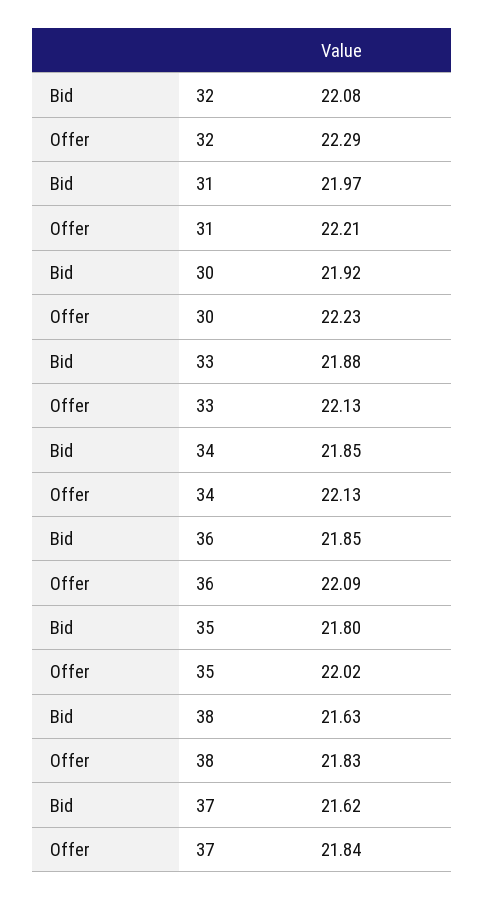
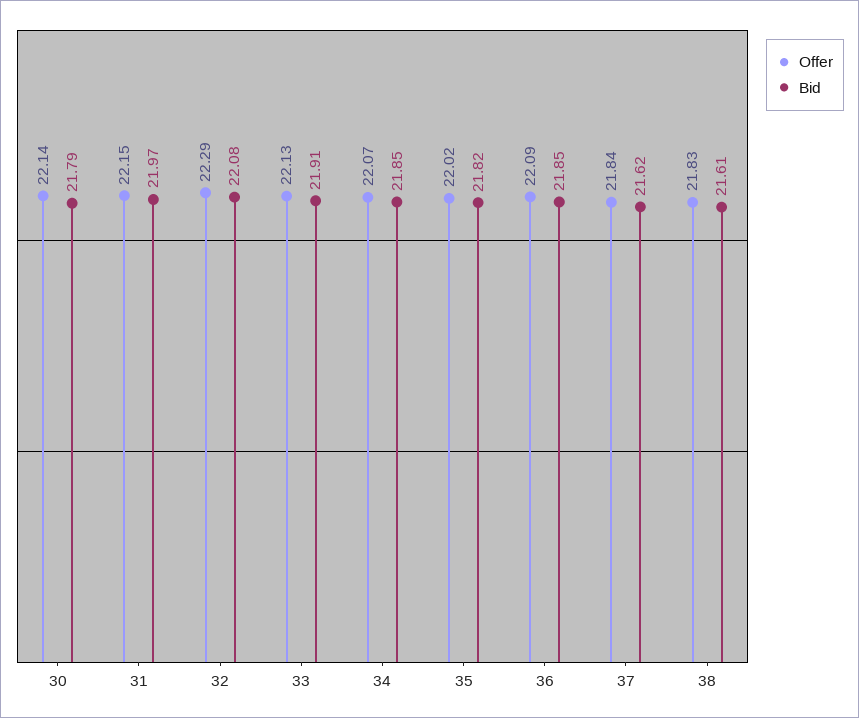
Offer, 31: 22.21 -> 22.15
Bid, 30: 21.92 -> 21.79
Offer, 30: 22.23 -> 22.14
Bid, 33: 21.88 -> 21.91
Offer, 34: 22.13 -> 22.07
Bid, 35: 21.8 -> 21.82
Bid, 38: 21.63 -> 21.61

